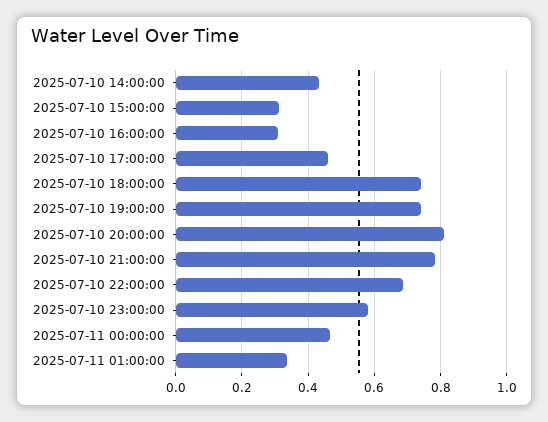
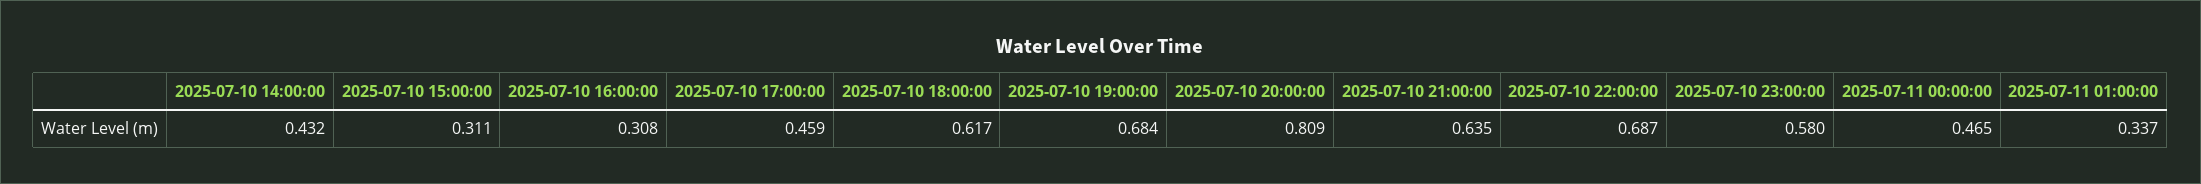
2025-07-10 18:00:00: 0.74 -> 0.617
2025-07-10 19:00:00: 0.74 -> 0.684
2025-07-10 21:00:00: 0.78 -> 0.635

